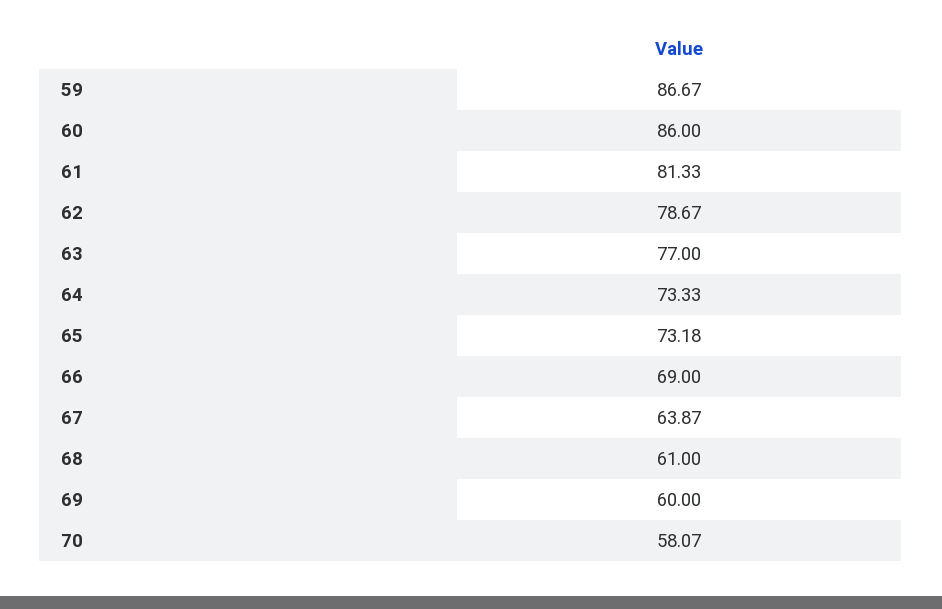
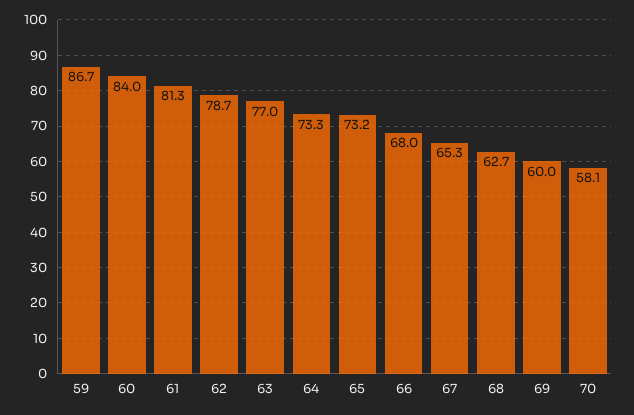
60: 86 -> 84
66: 69 -> 68
67: 63.87 -> 65.3
68: 61 -> 62.7

